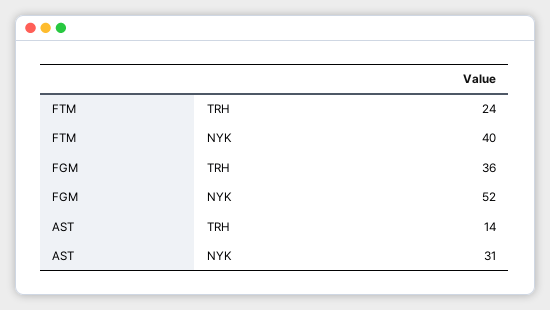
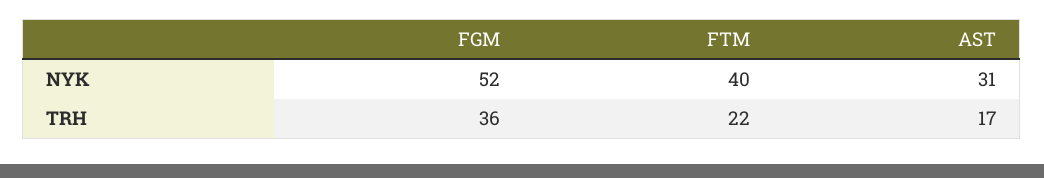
FTM, TRH: 24 -> 22
AST, TRH: 14 -> 17

